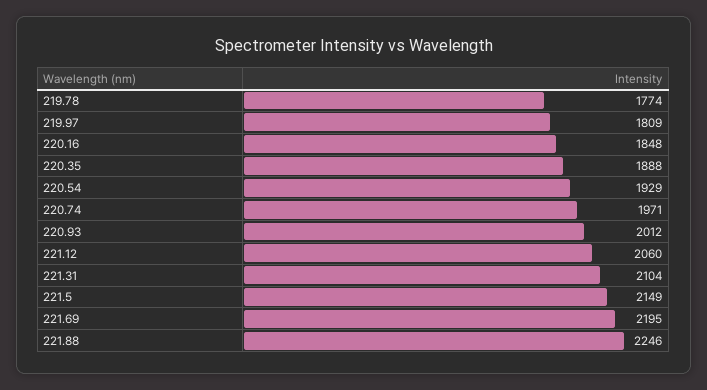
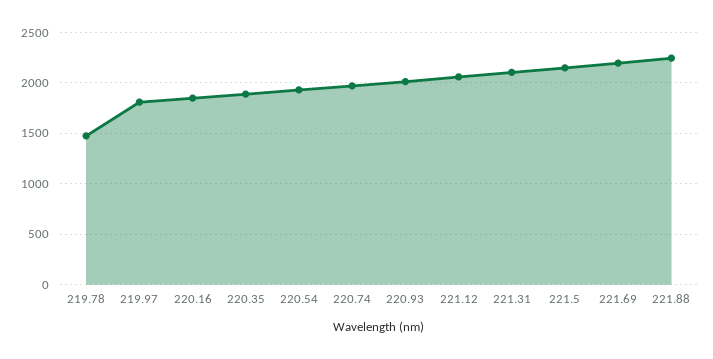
219.78: 1774 -> 1500

